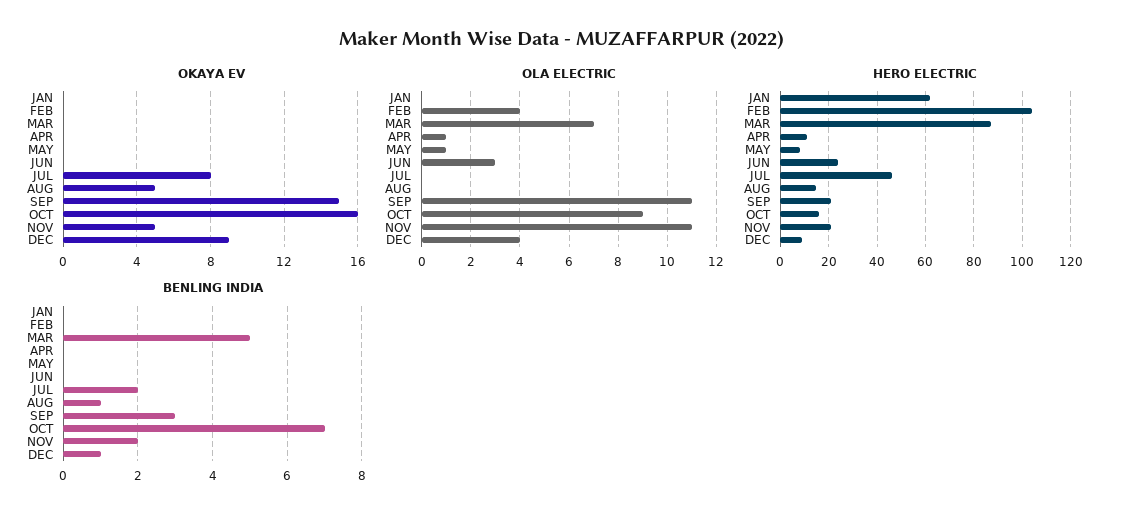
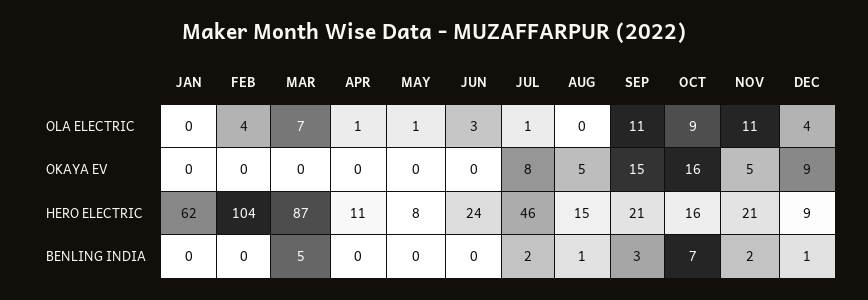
OLA ELECTRIC, JUL: 0 -> 1

